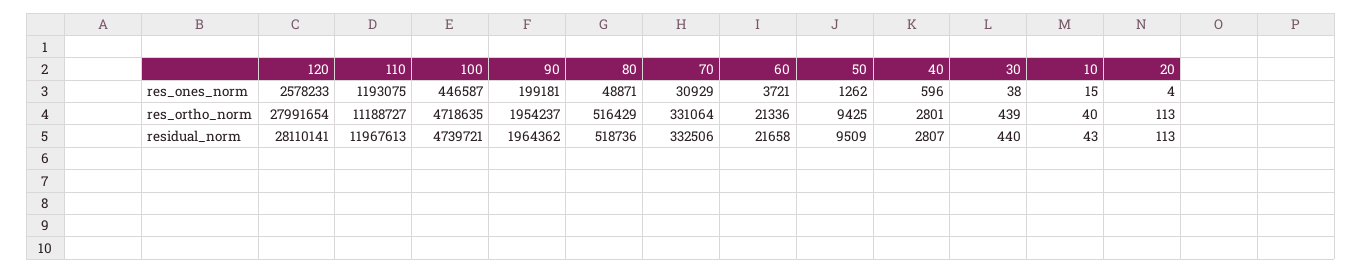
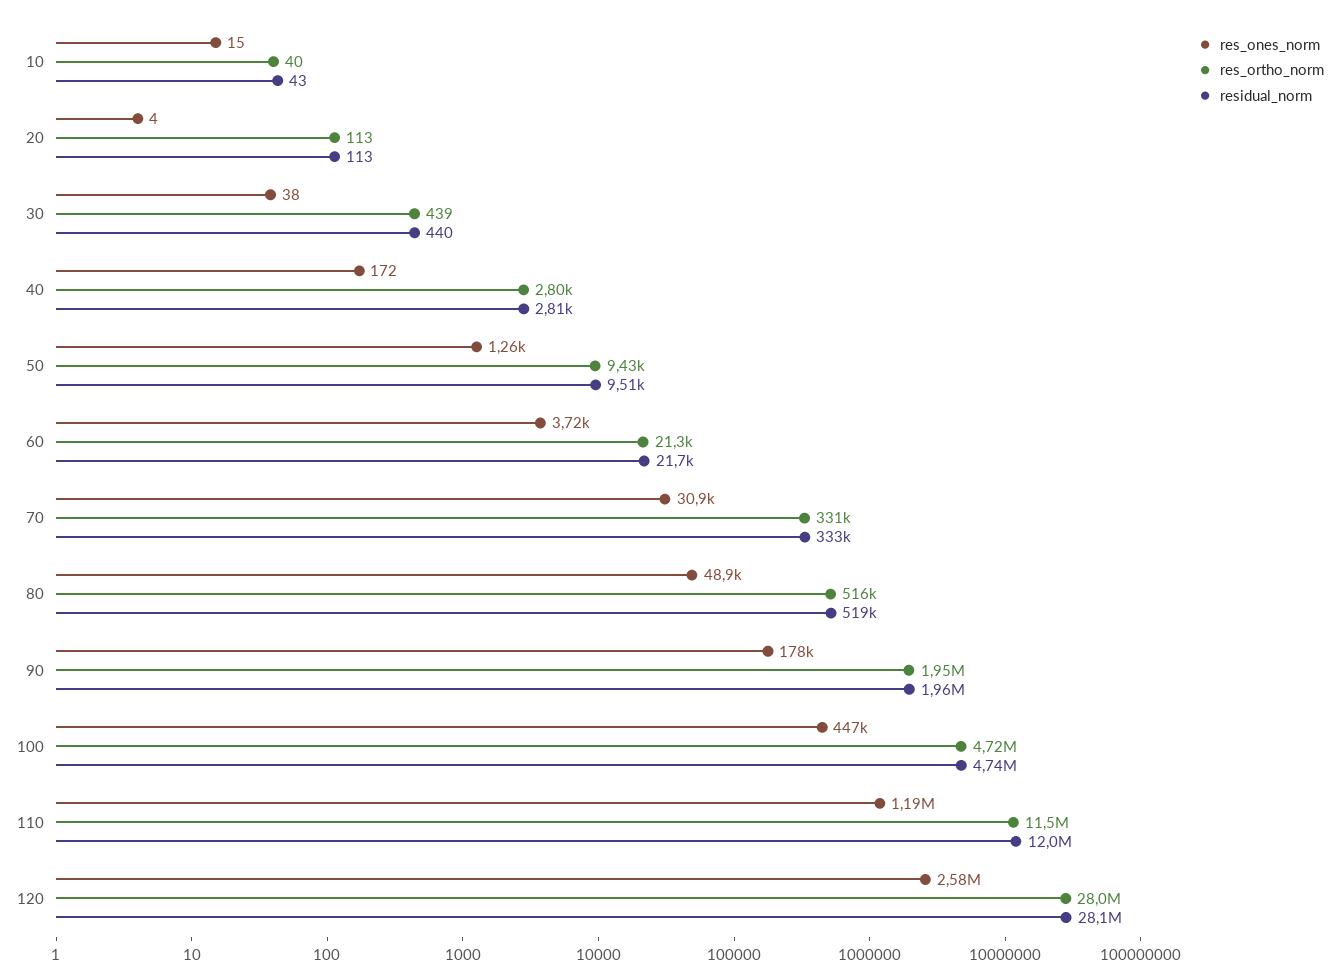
res_ones_norm, 90: 199181 -> 178000
res_ones_norm, 40: 596 -> 172
res_ortho_norm, 110: 11188727 -> 11500000

